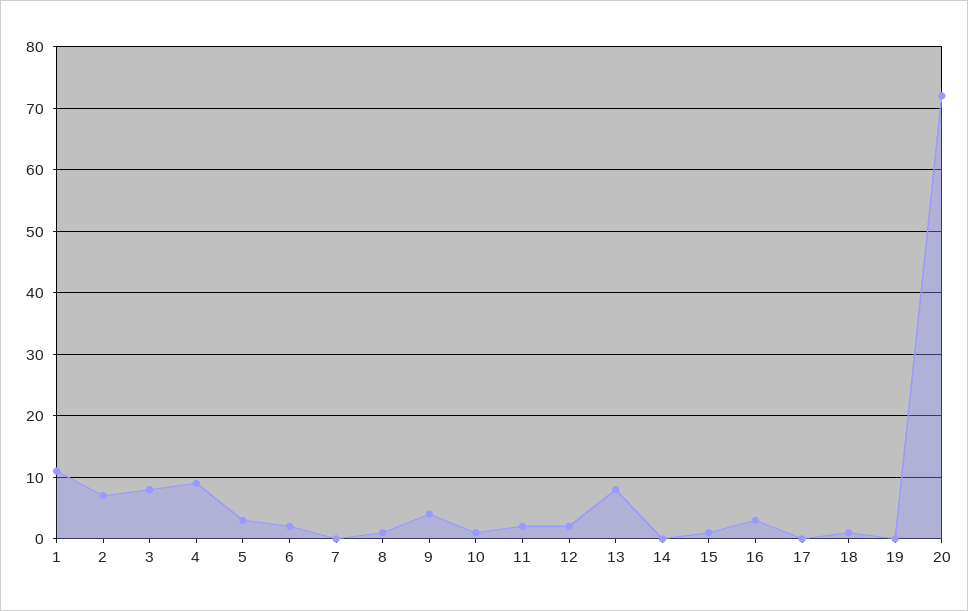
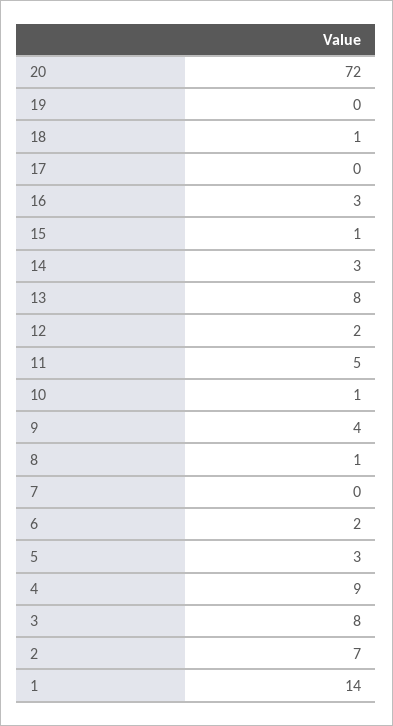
1: 11 -> 14
11: 2 -> 5
14: 0 -> 3

